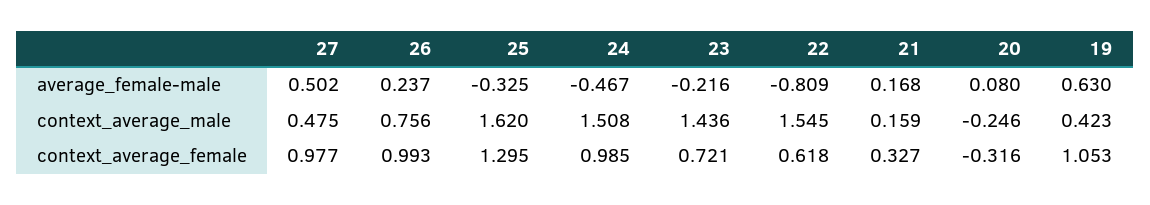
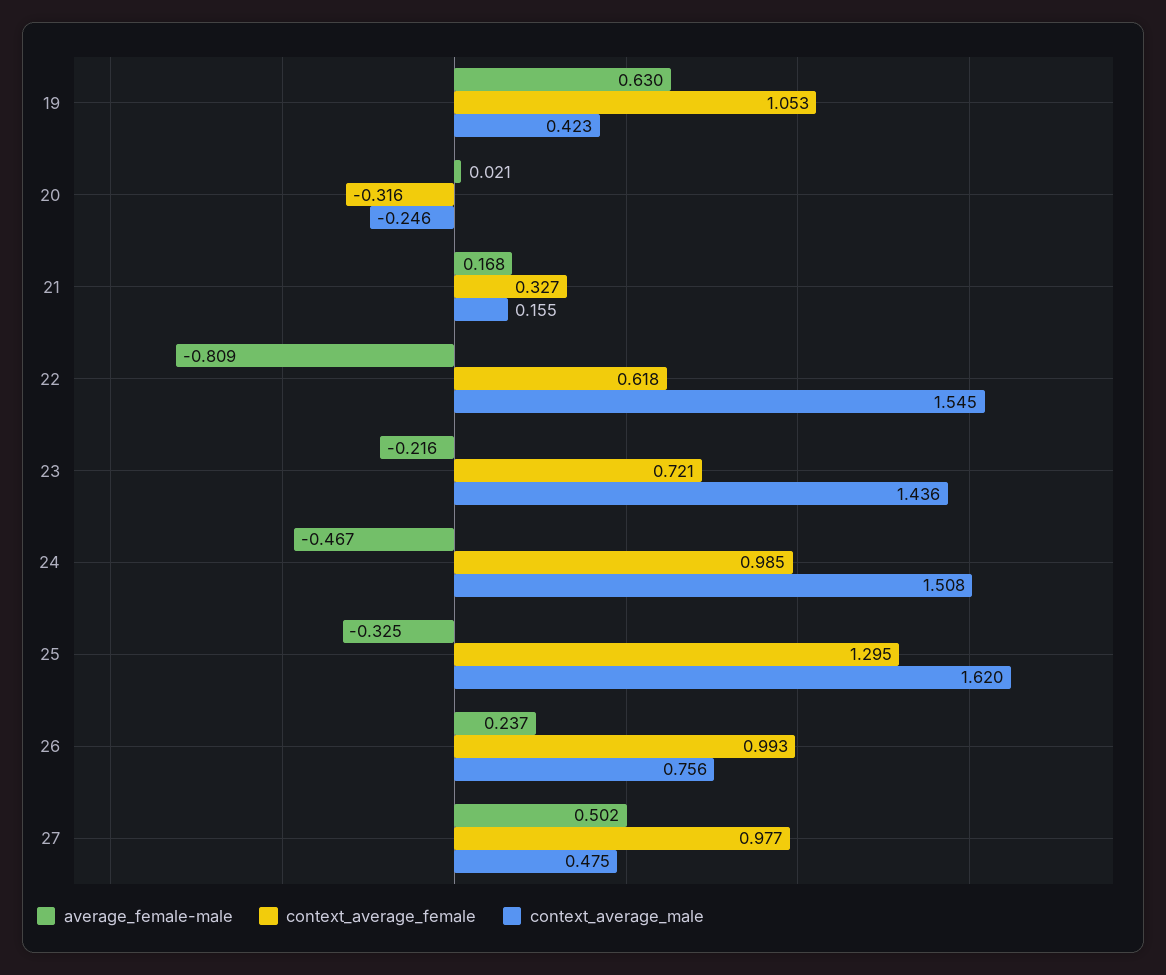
average_female-male, 20: 0.08 -> 0.021
context_average_male, 21: 0.159 -> 0.155

